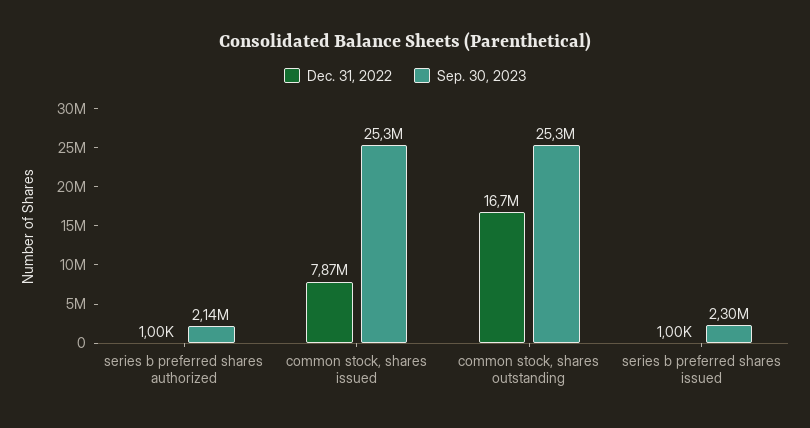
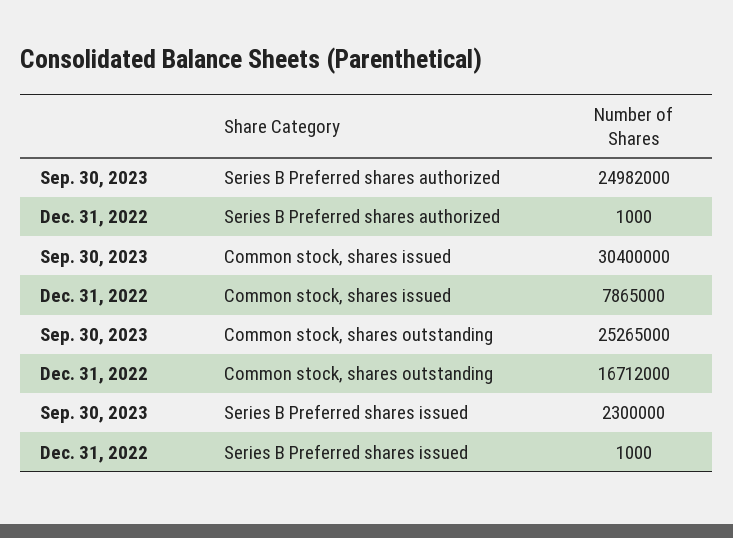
Sep. 30, 2023, series b preferred shares authorized: 2140000 -> 24982000
Sep. 30, 2023, common stock, shares issued: 25300000 -> 30400000

